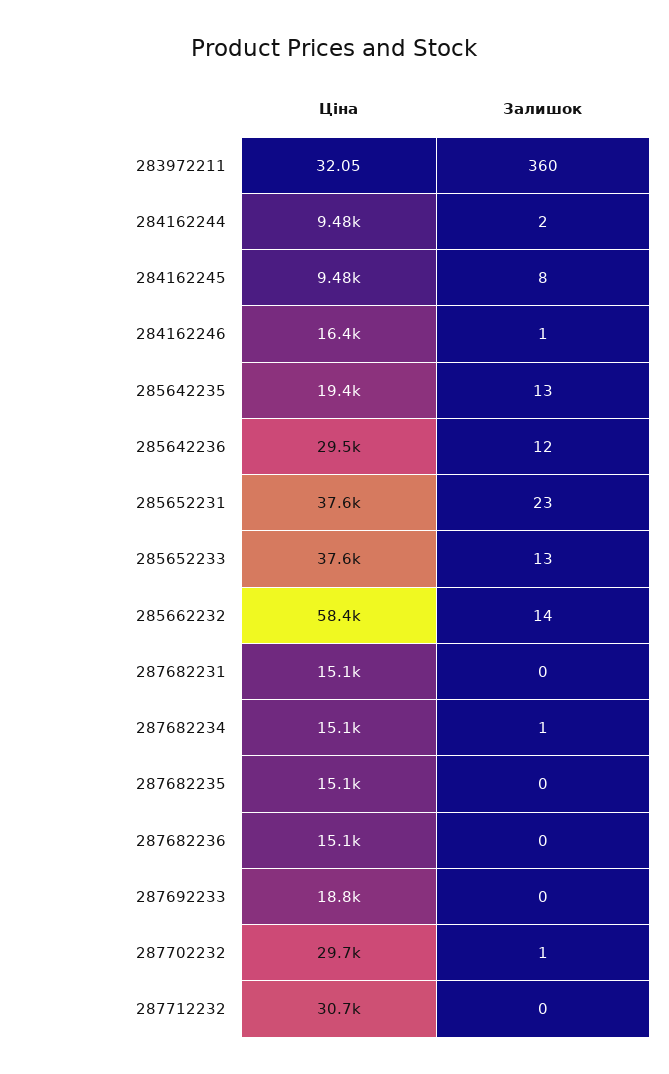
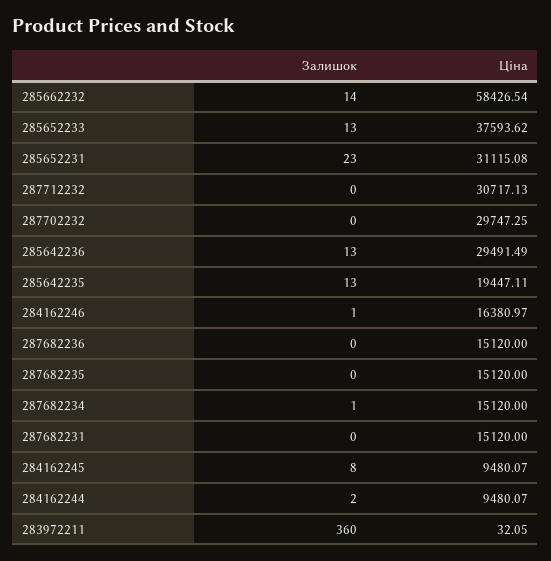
Залишок, 285642236: 12 -> 13
Ціна, 285652231: 37600 -> 31115.08
Ціна, 287692233: 18800 -> none
Залишок, 287692233: 0 -> none
Залишок, 287702232: 1 -> 0

